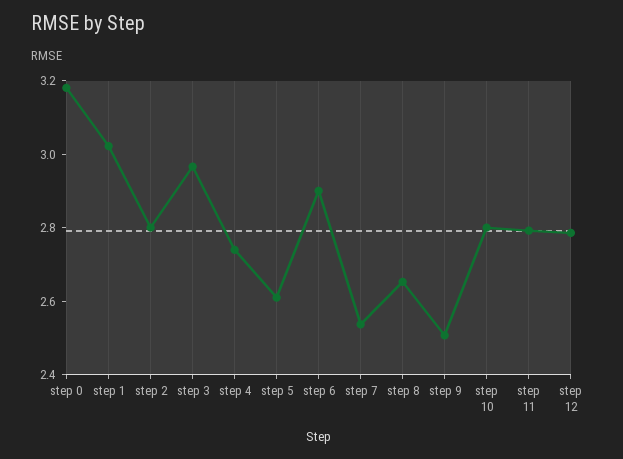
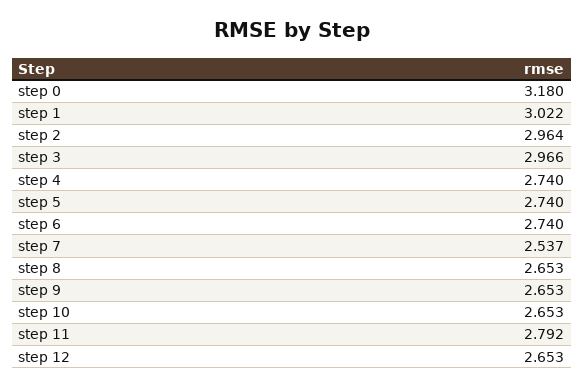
step 2: 2.8 -> 2.964
step 5: 2.6 -> 2.74
step 6: 2.9 -> 2.74
step 9: 2.5 -> 2.653
step 10: 2.8 -> 2.653
step 12: 2.8 -> 2.653

